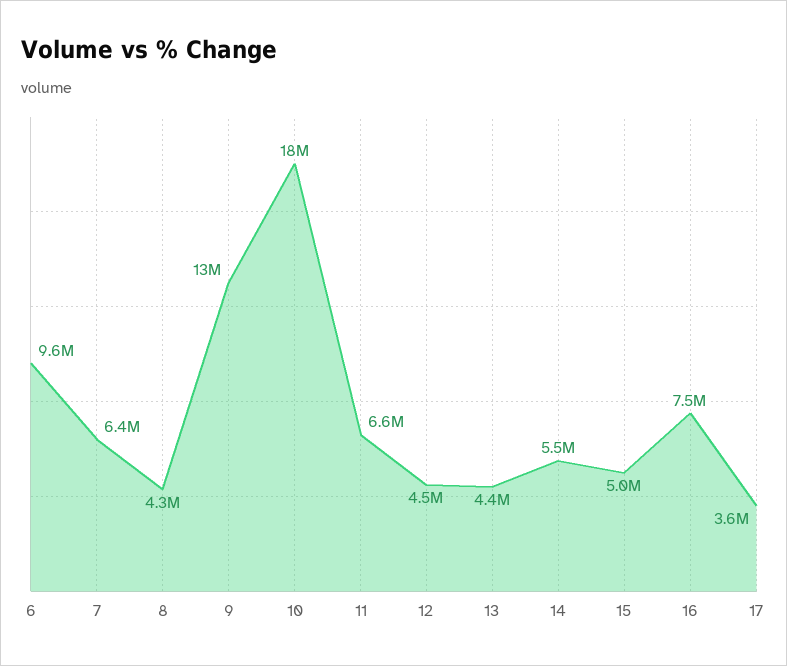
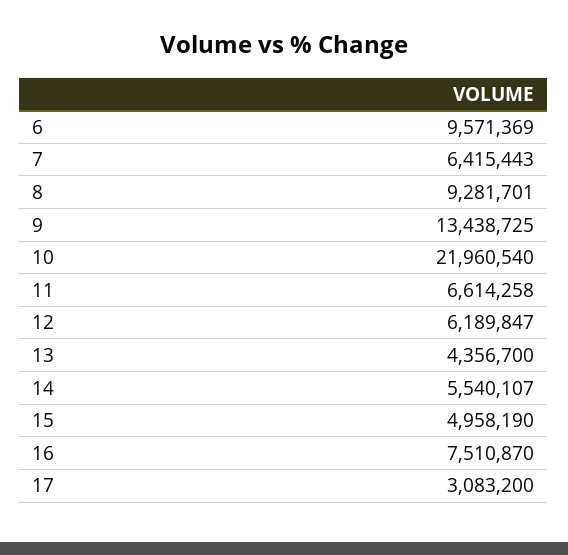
8: 4300000 -> 9281701
10: 18000000 -> 21960540
12: 4500000 -> 6189847
17: 3600000 -> 3083200

